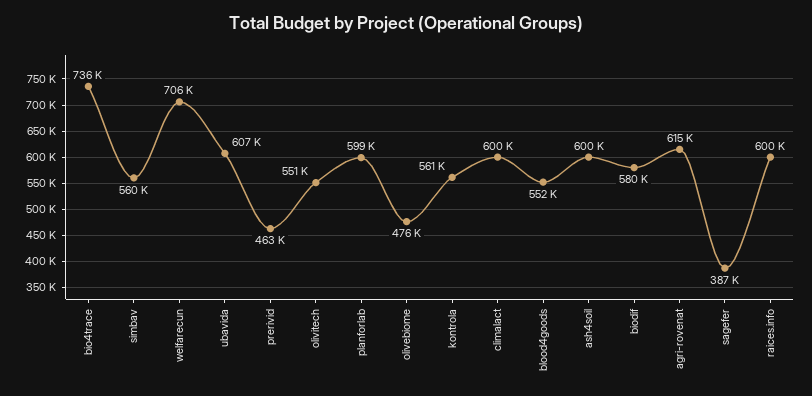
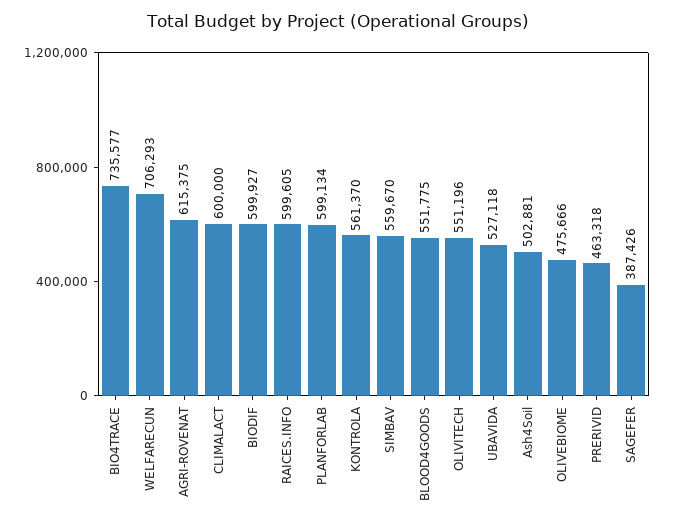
ubavida: 607000 -> 527118
ash4soil: 600000 -> 502881
biodif: 580000 -> 599927

